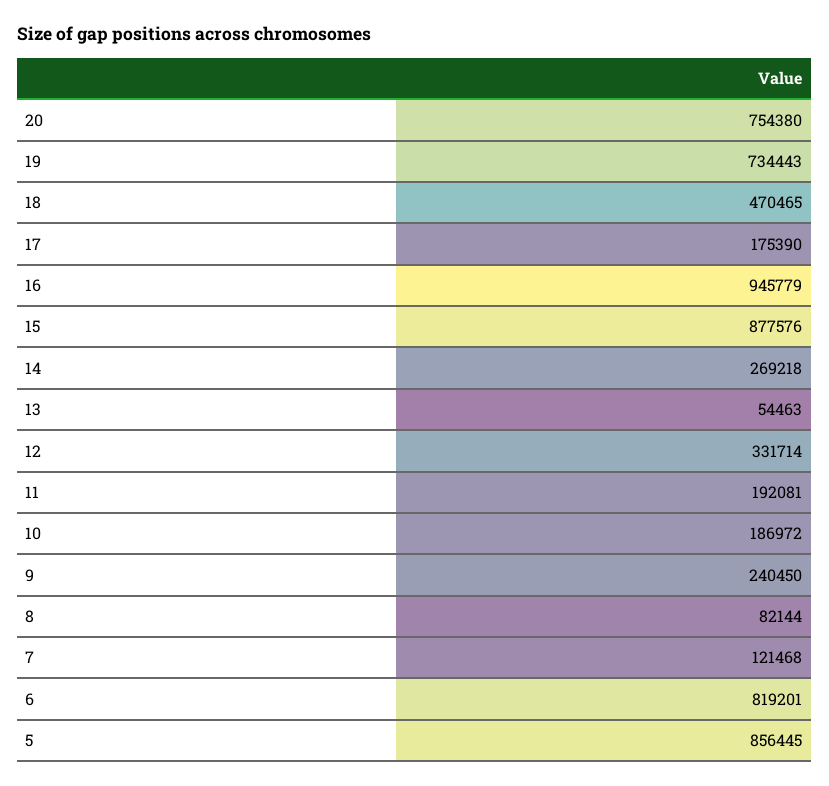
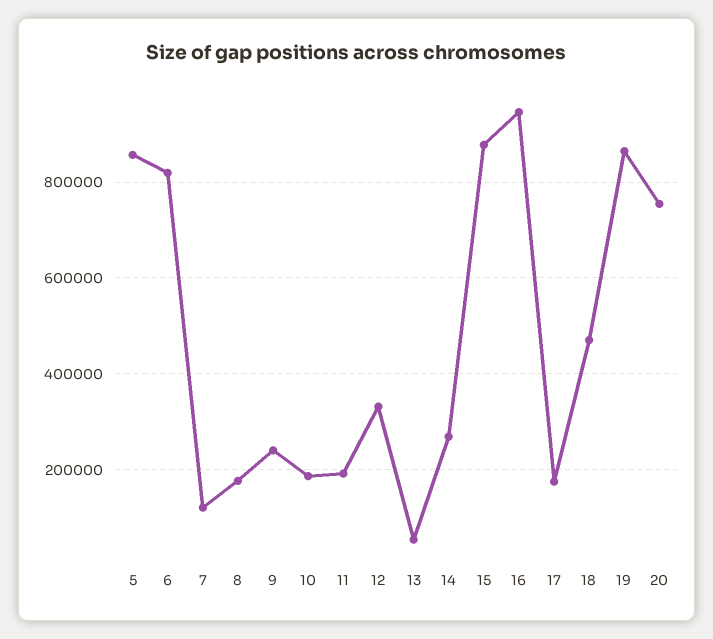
19: 734443 -> 860000
8: 82144 -> 180000

